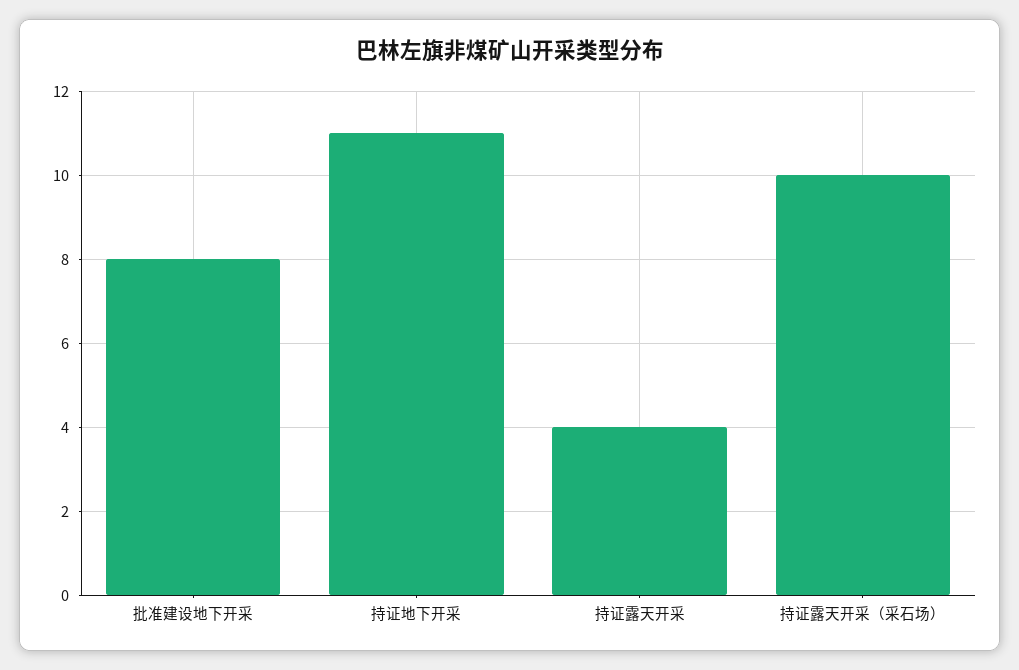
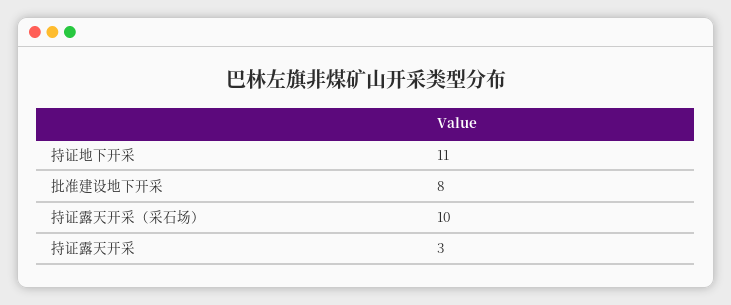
持证露天开采: 4 -> 3

